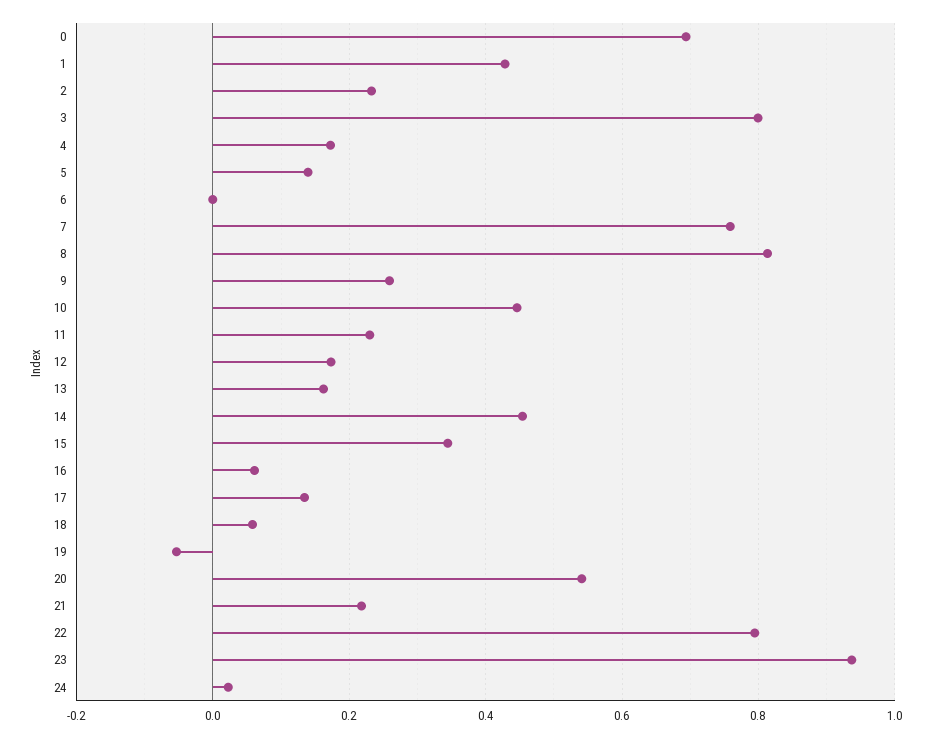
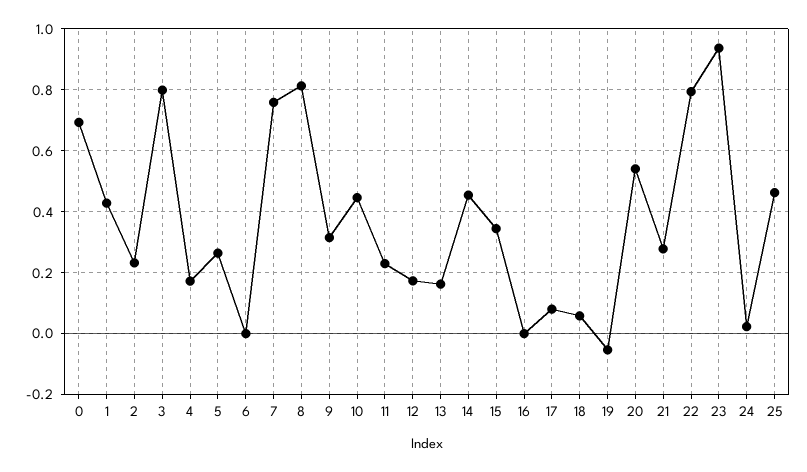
5: 0.14 -> 0.26
9: 0.26 -> 0.32
16: 0.06 -> 0
17: 0.14 -> 0.08
21: 0.22 -> 0.28
25: none -> 0.46

